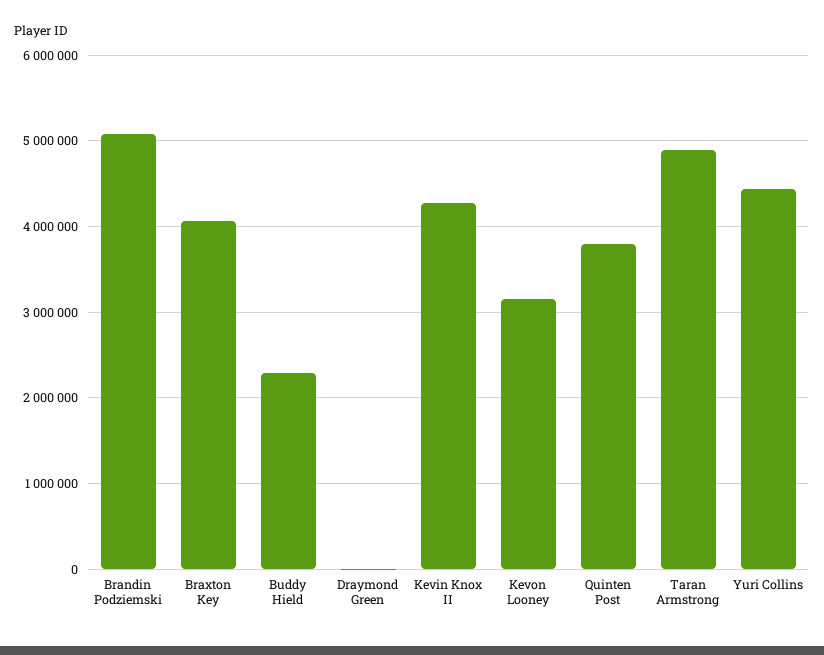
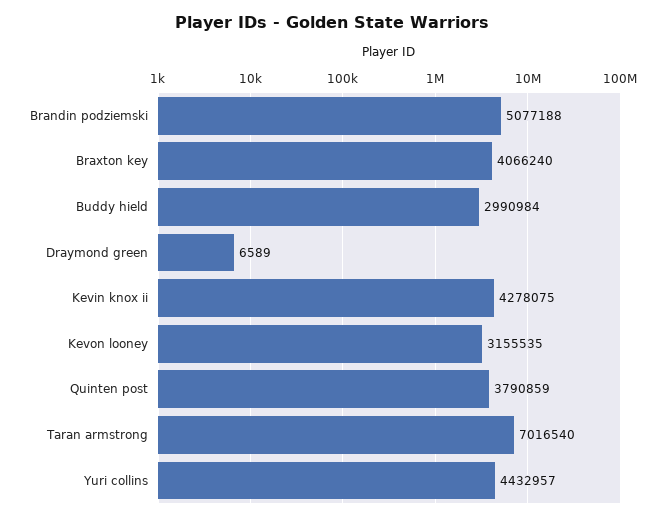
Buddy Hield: 2300000 -> 2990984
Taran Armstrong: 4900000 -> 7016540

